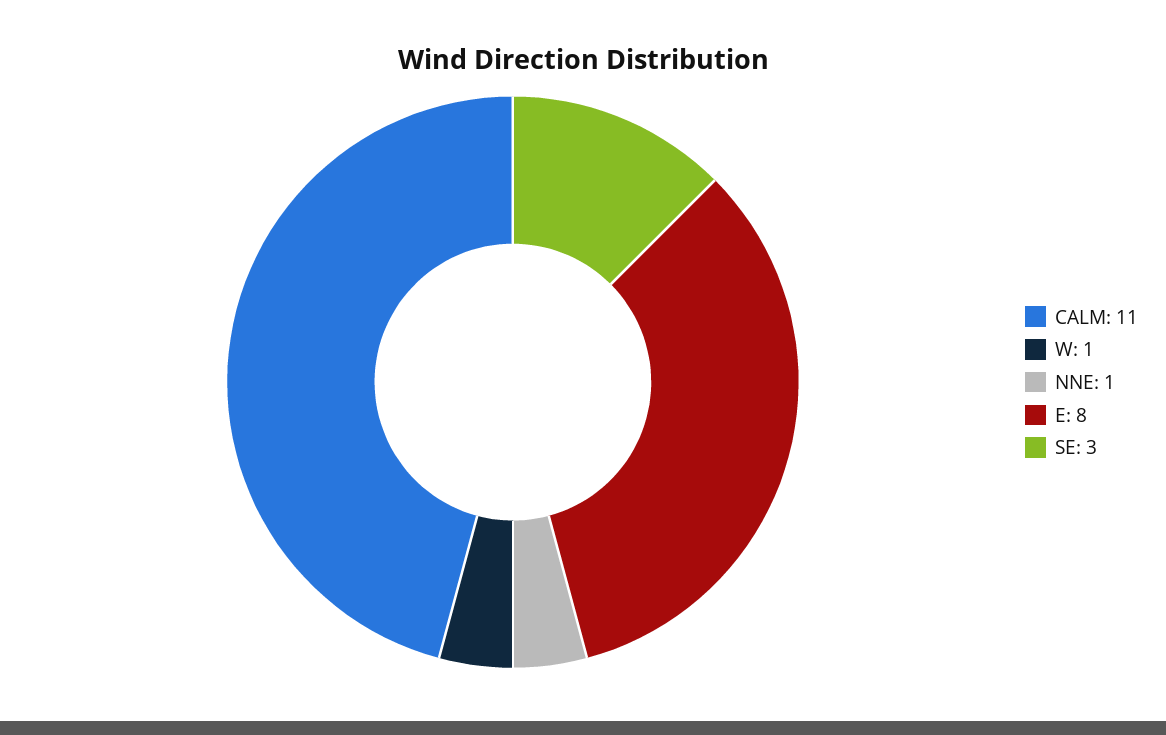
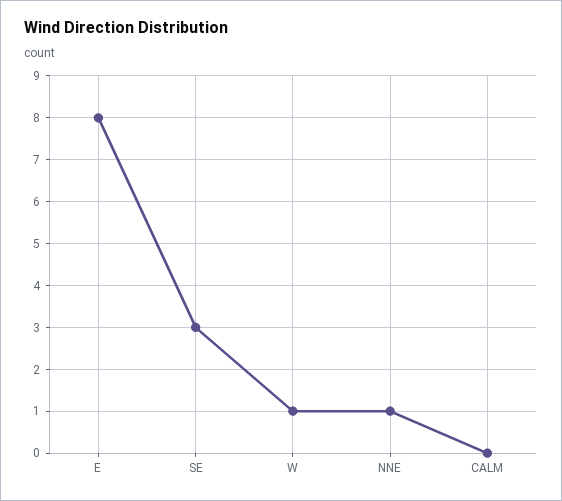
CALM: 11 -> 0

